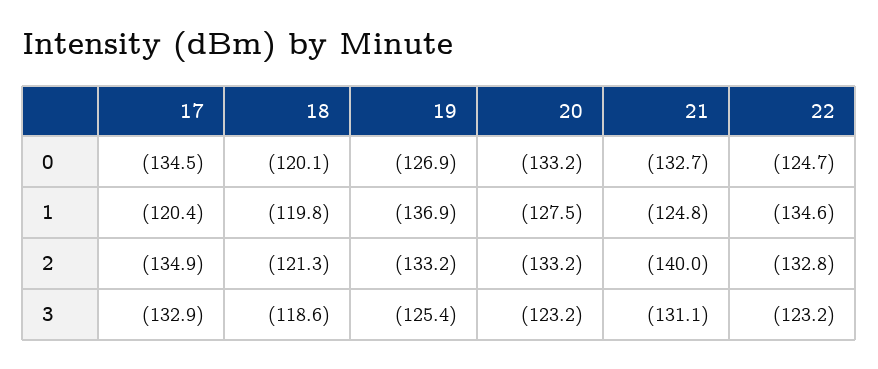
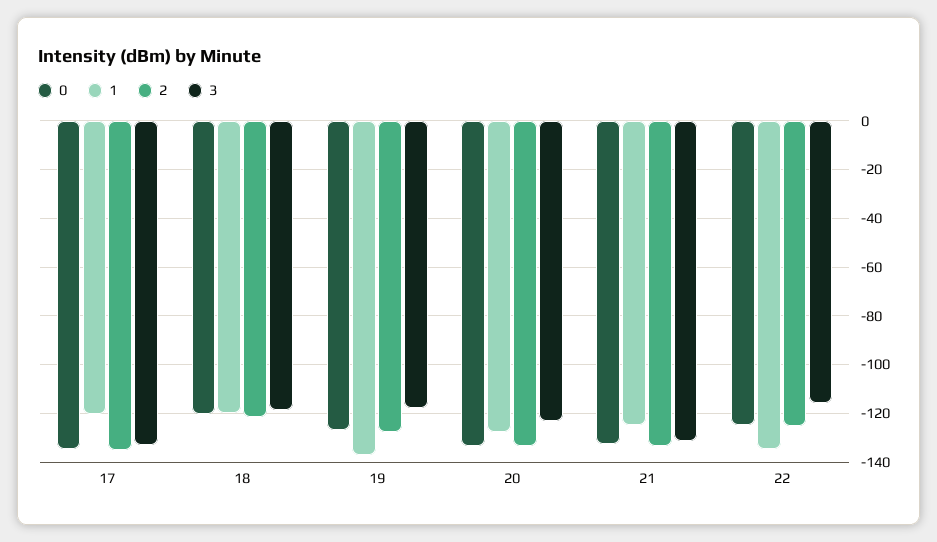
2, 19: -133.2 -> -127.5
2, 21: -140 -> -132.5
2, 22: -132.8 -> -125
3, 19: -125.4 -> -117.5
3, 22: -123.2 -> -115

